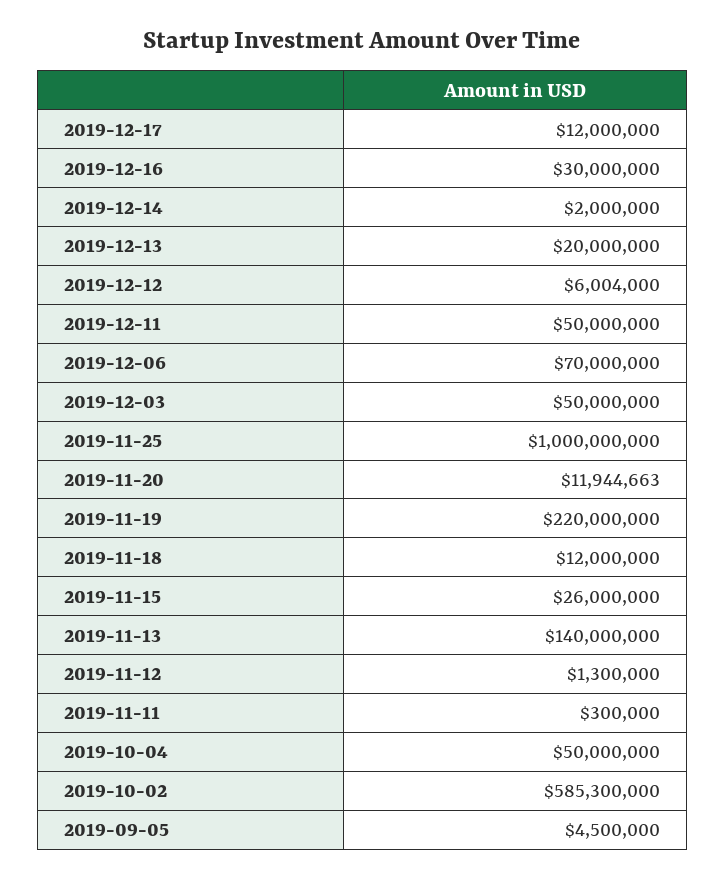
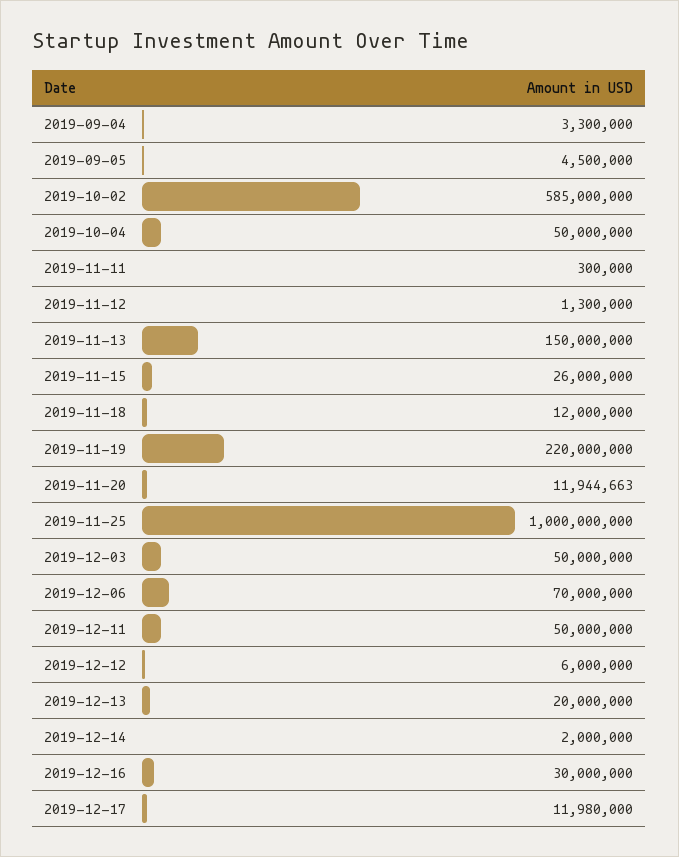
2019-12-17: 12000000 -> 11980000
2019-12-12: 6004000 -> 6000000
2019-11-13: 140000000 -> 150000000
2019-10-02: 585300000 -> 585000000
2019-09-04: none -> 3300000

